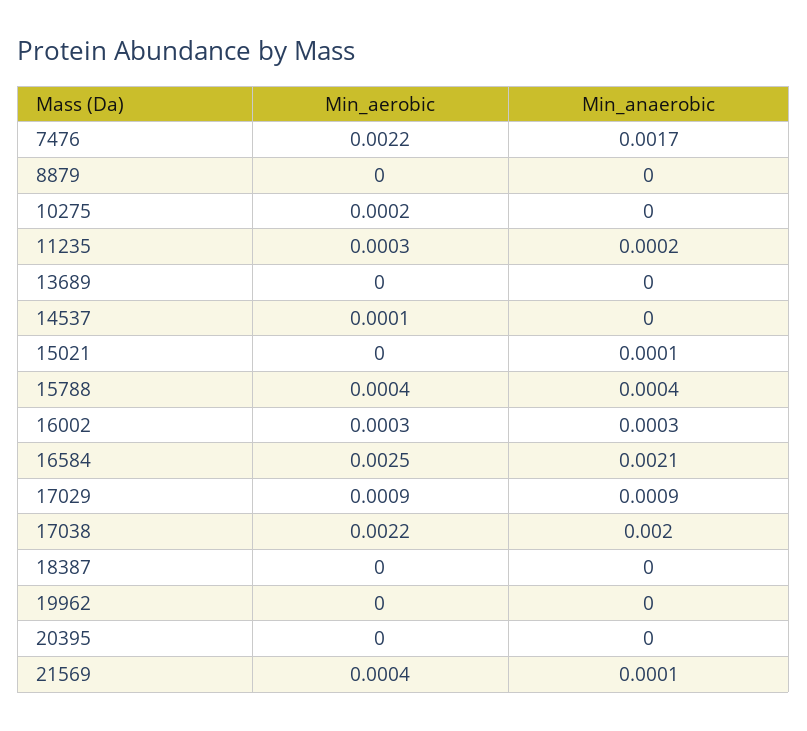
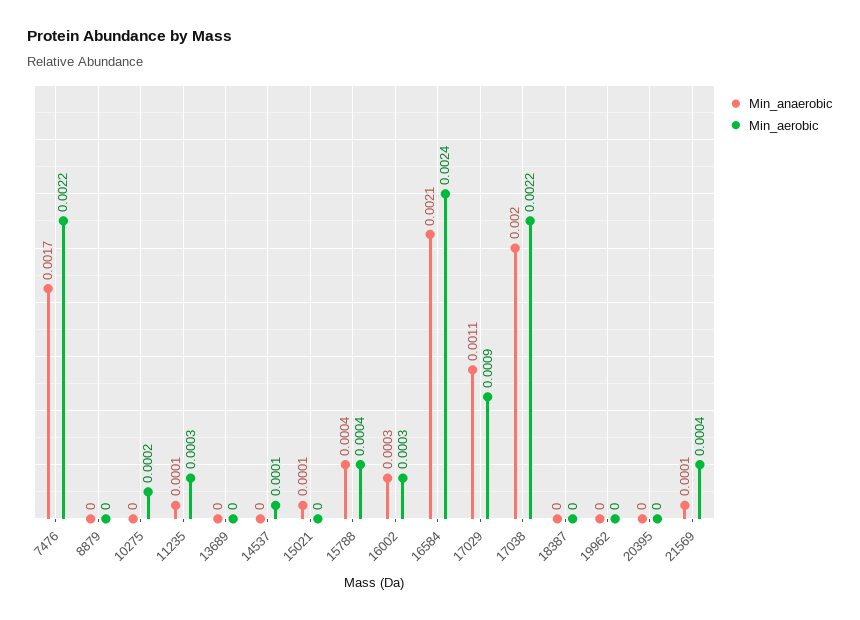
Min_anaerobic, 11235: 0.0002 -> 0.0001
Min_aerobic, 16584: 0.0025 -> 0.0024
Min_anaerobic, 17029: 0.0009 -> 0.0011

